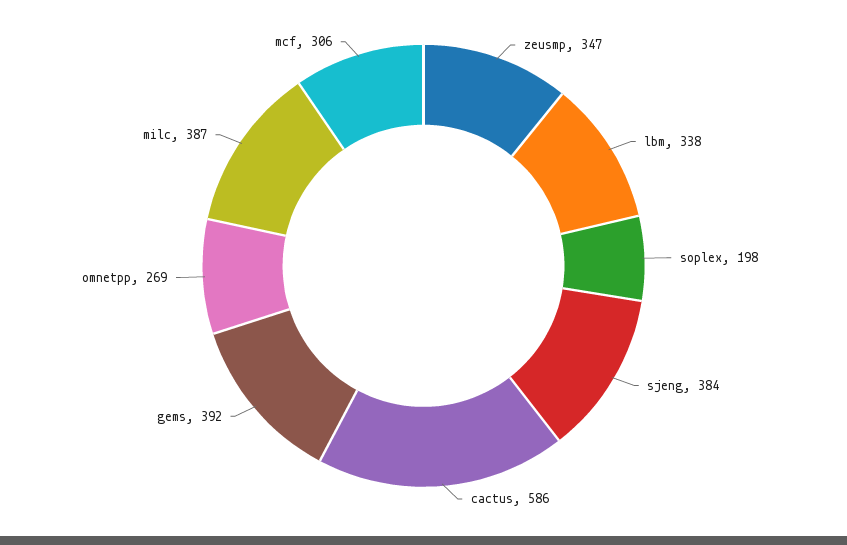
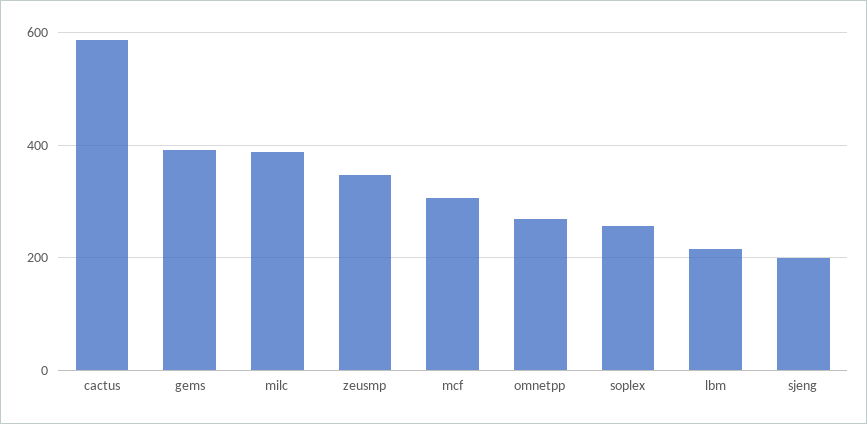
lbm: 338 -> 220
soplex: 198 -> 260
sjeng: 384 -> 200

